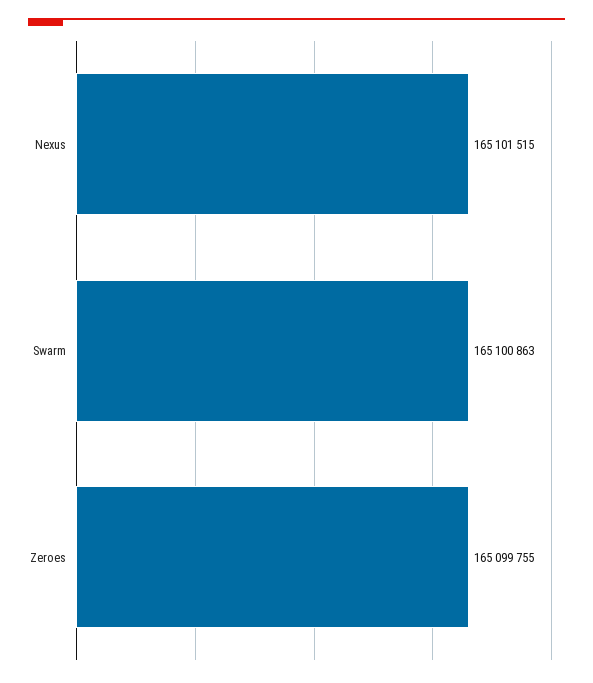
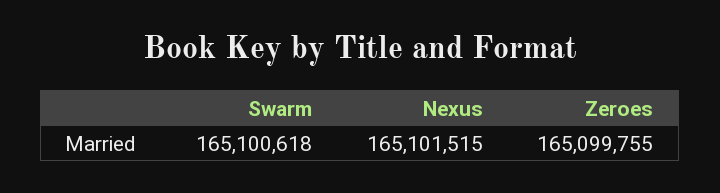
Swarm: 165100863 -> 165100618

